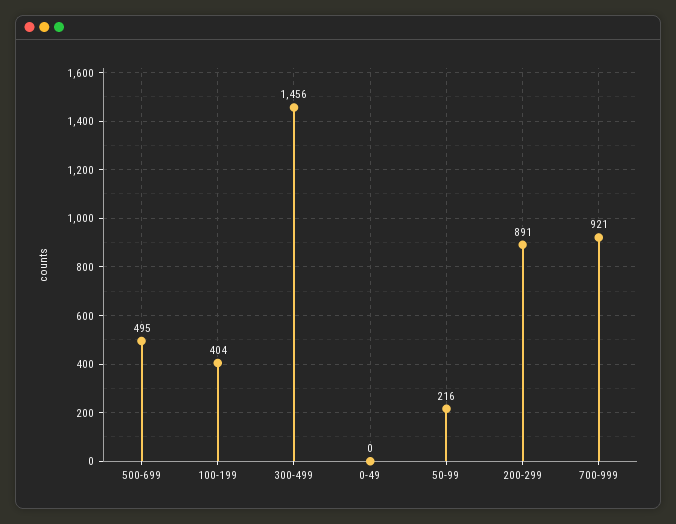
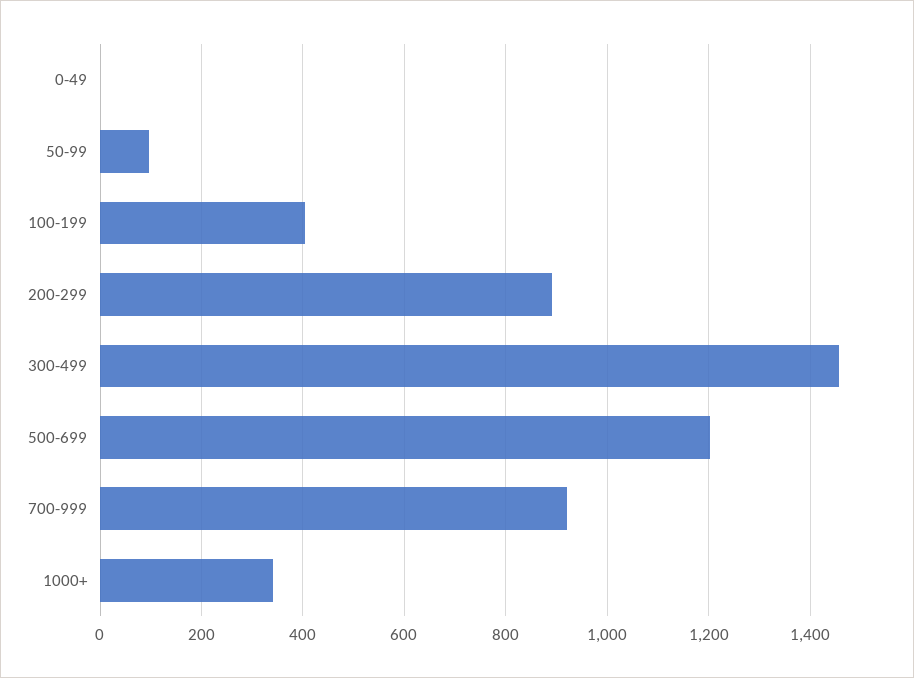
500-699: 495 -> 1200
50-99: 216 -> 100
1000+: none -> 340

